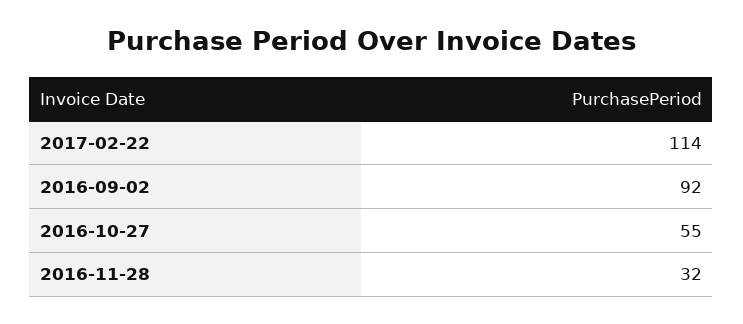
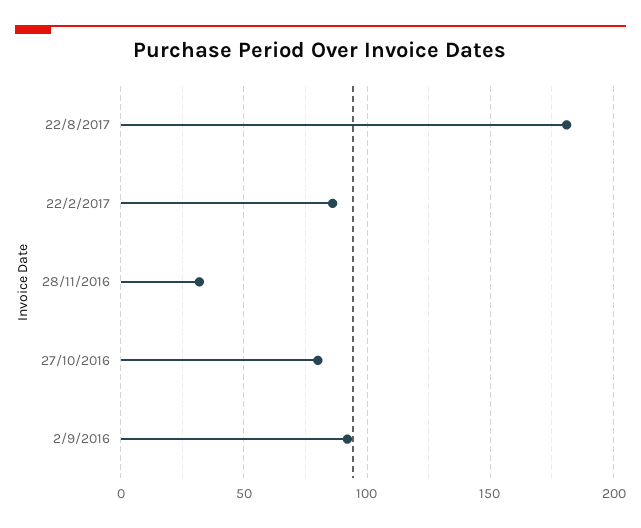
2017-02-22: 114 -> 85
2016-10-27: 55 -> 80
22/8/2017: none -> 180

